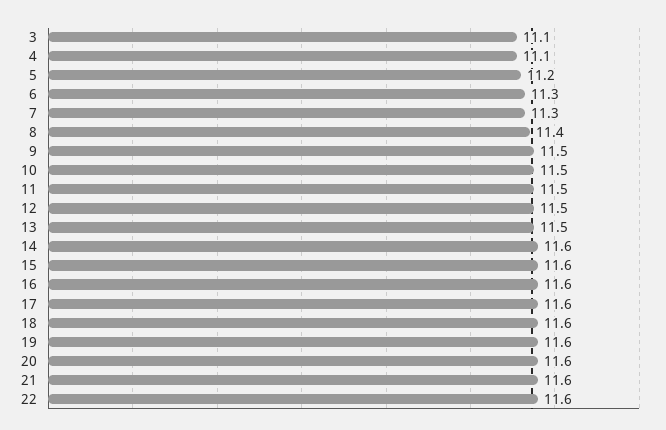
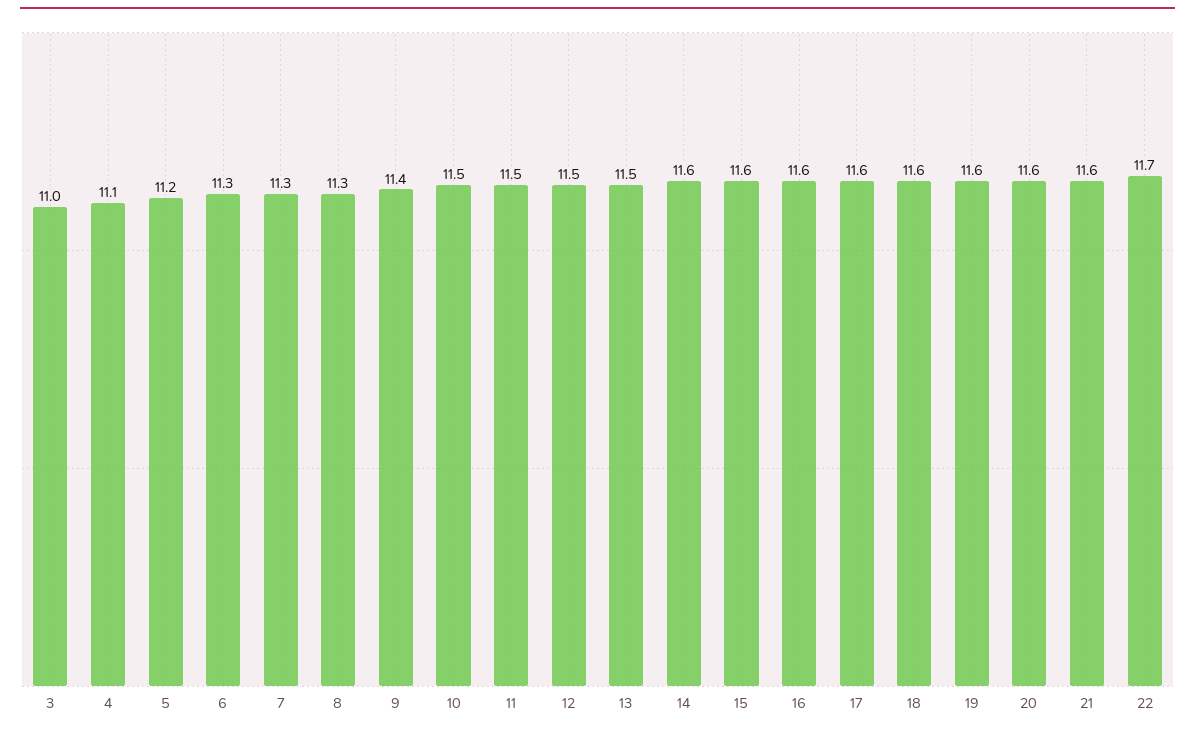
3: 11.1 -> 11
8: 11.4 -> 11.3
9: 11.5 -> 11.4
22: 11.6 -> 11.7

